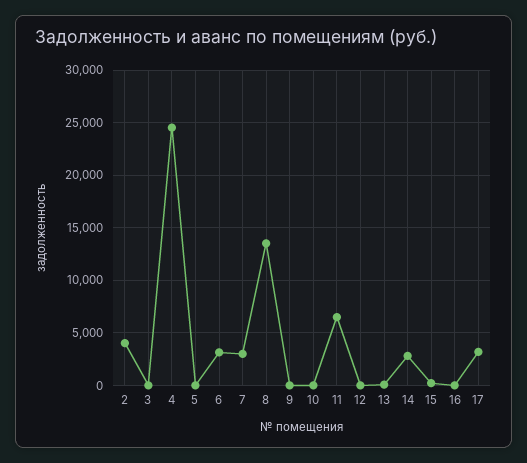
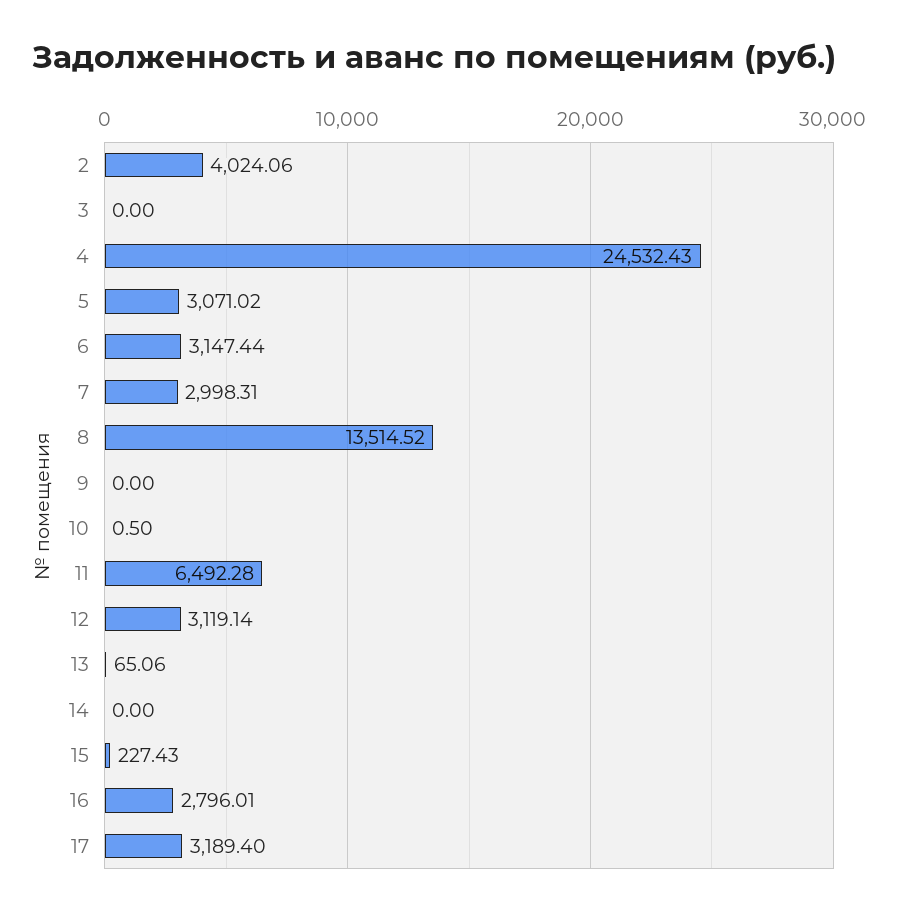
5: 0 -> 3071.02
12: 0 -> 3119.14
14: 3000 -> 0
16: 0 -> 2796.01

